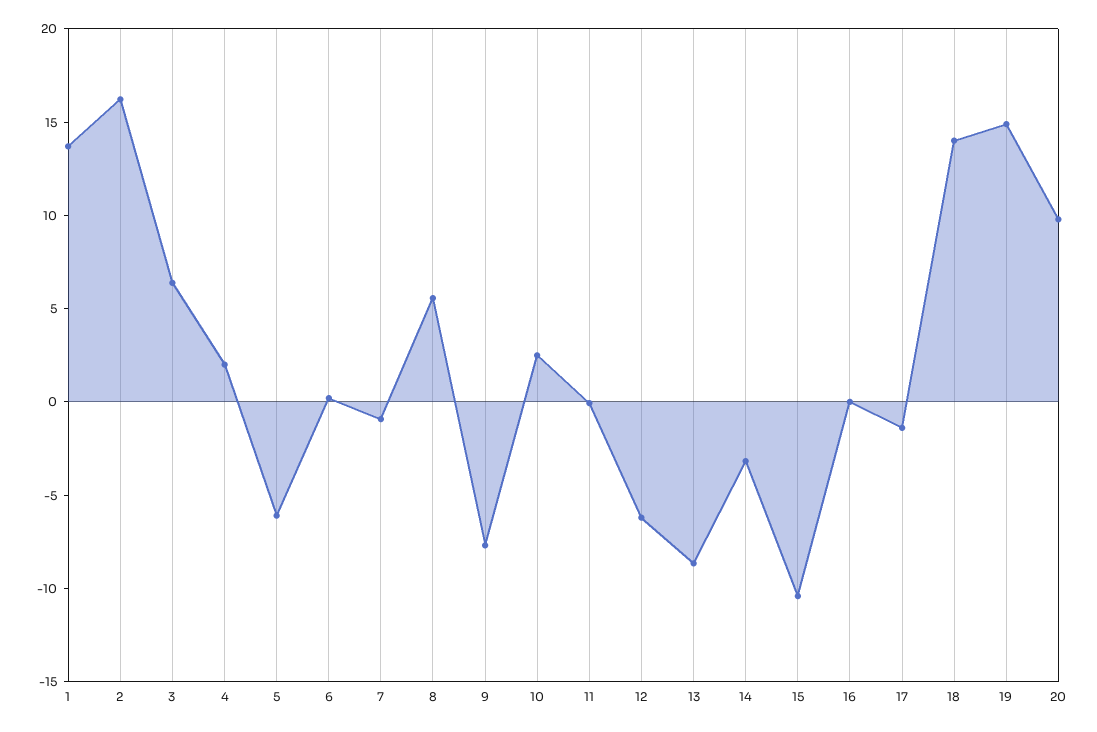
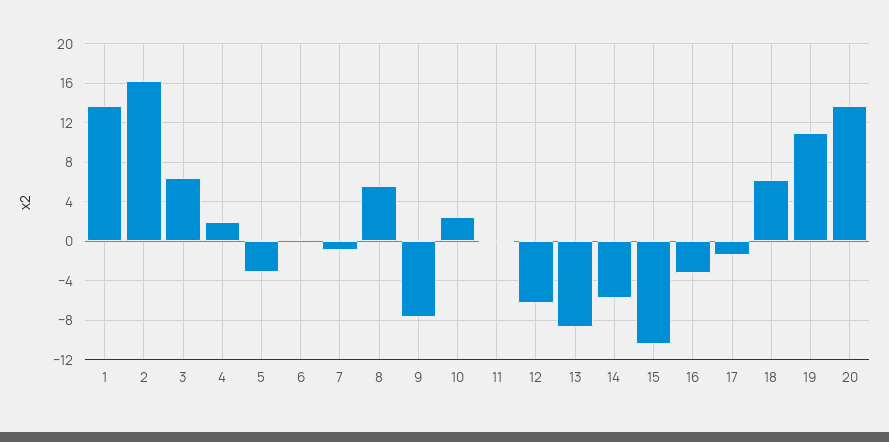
5: -6 -> -3
14: -3 -> -6
16: 0 -> -3
18: 14 -> 6
19: 15 -> 11
20: 10 -> 14

